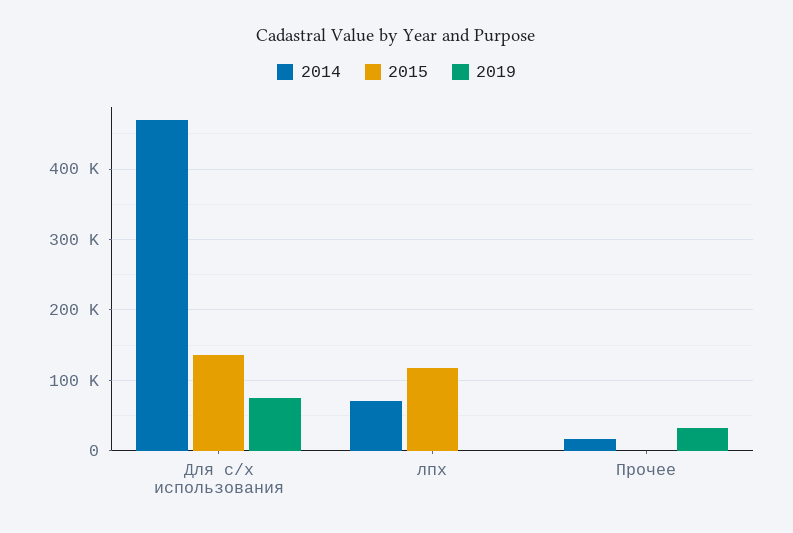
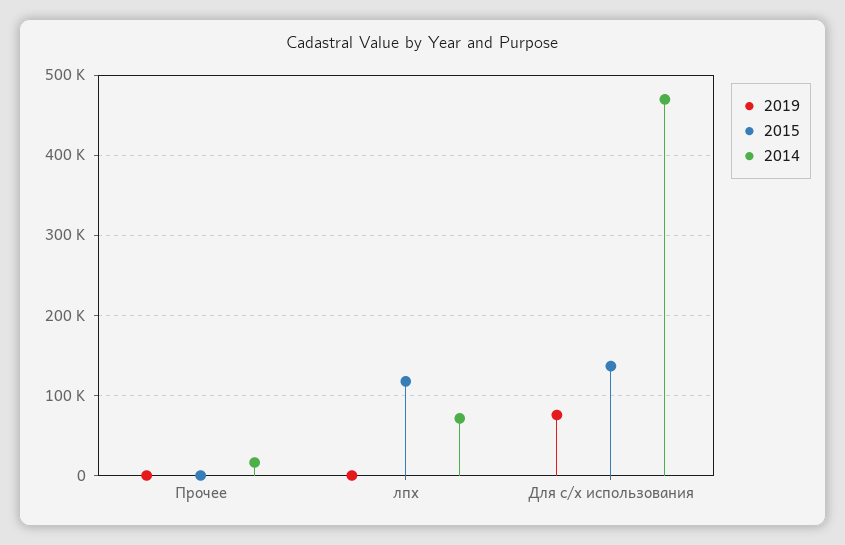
2019, Прочее: 30000 -> 0

